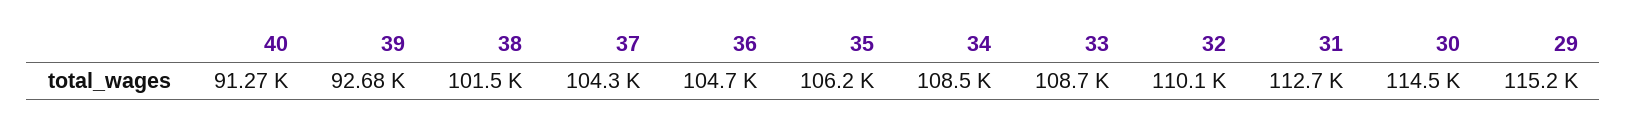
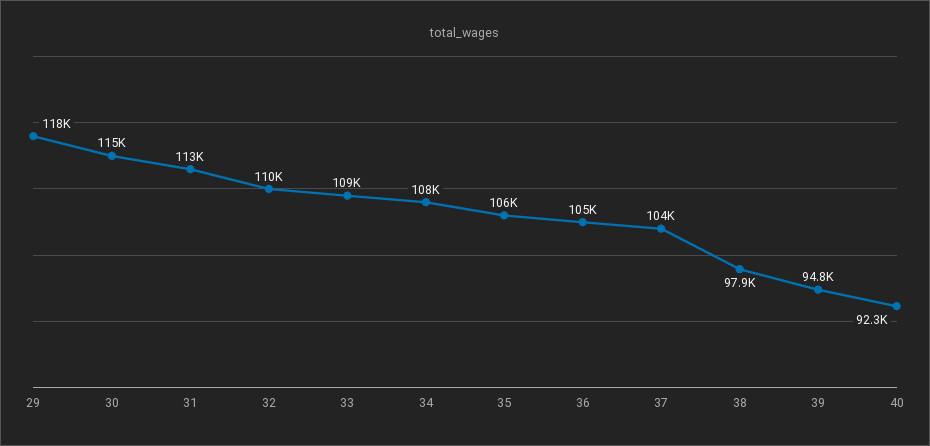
40: 91270 -> 92300
39: 92680 -> 94800
38: 101500 -> 97900
29: 115200 -> 118000

